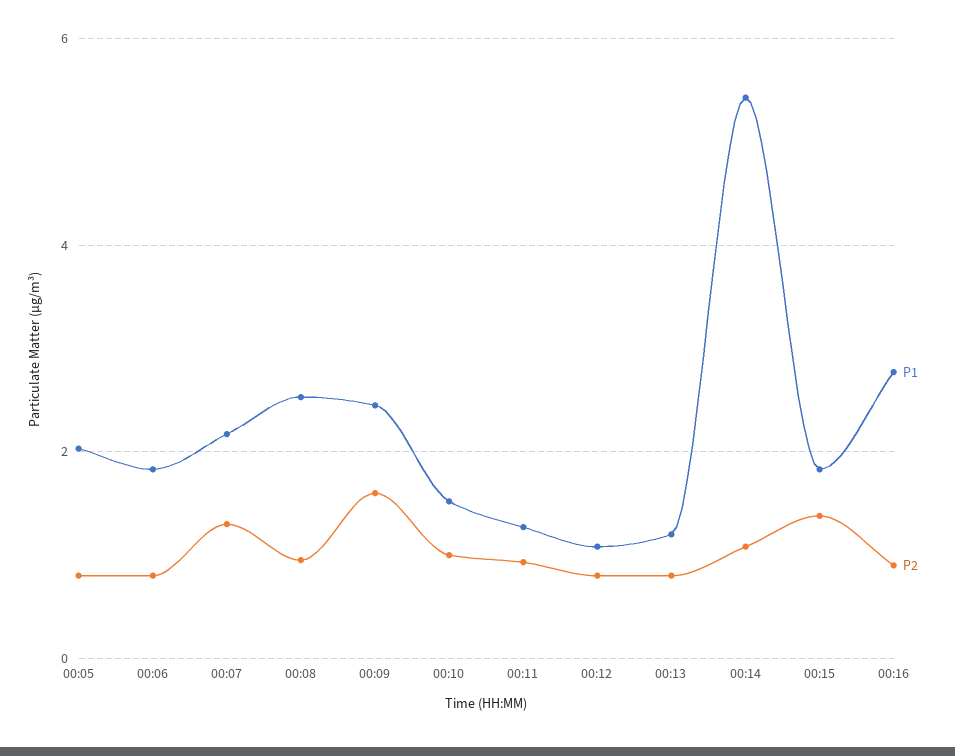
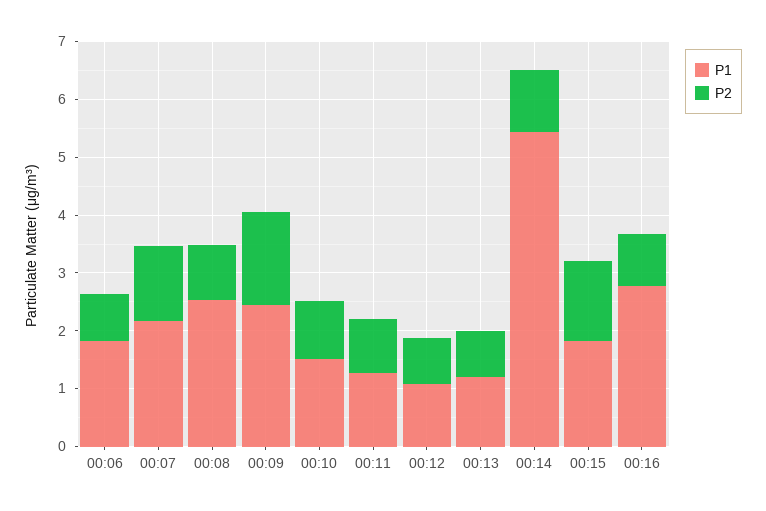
P1, 00:05: 2 -> none
P2, 00:05: 0.8 -> none

